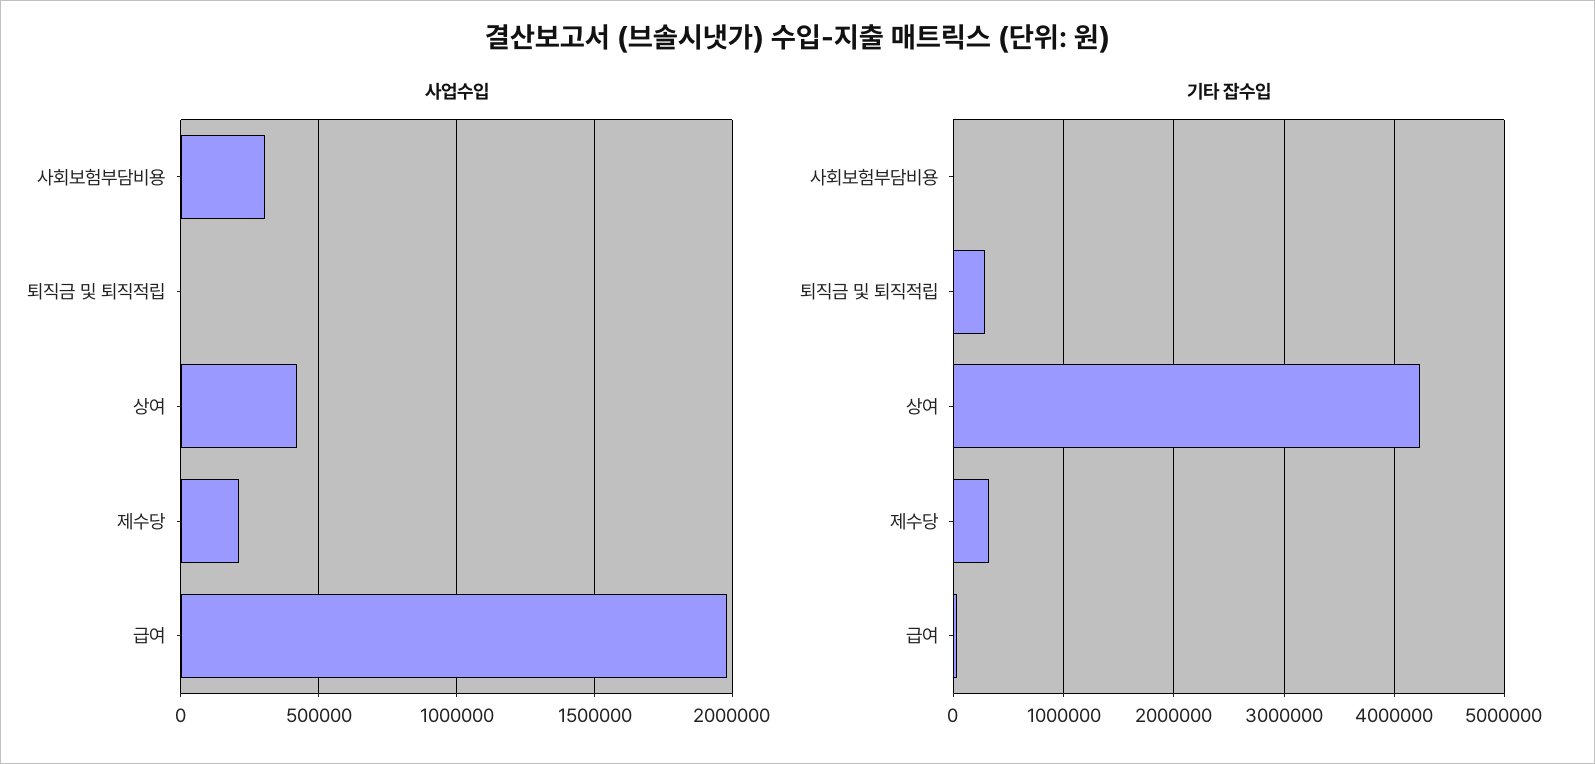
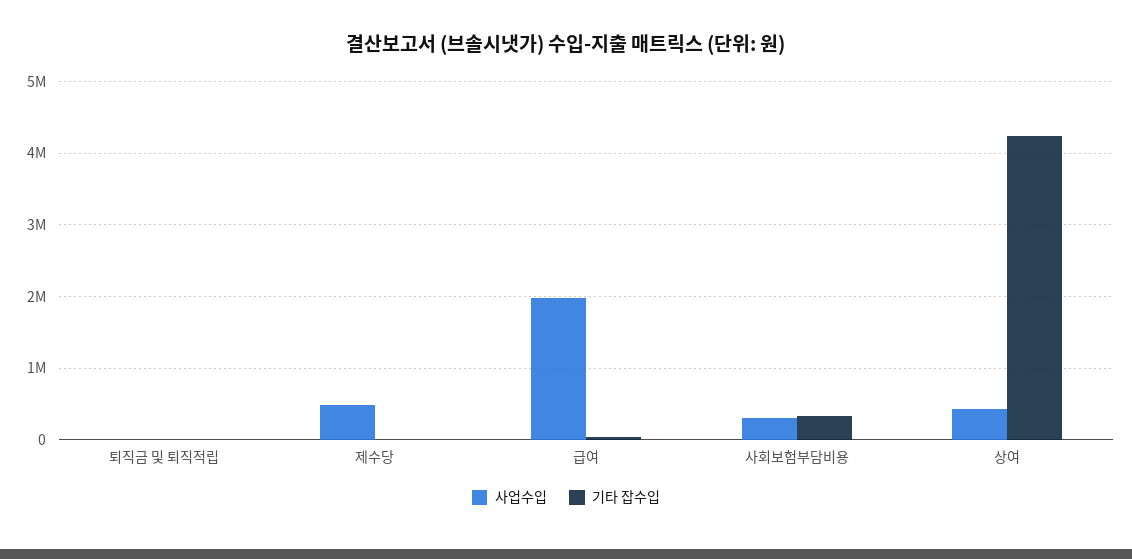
사업수입, 제수당: 200000 -> 500000
기타 잡수입, 사회보험부담비용: 0 -> 300000
기타 잡수입, 퇴직금 및 퇴직적립: 300000 -> 0
기타 잡수입, 제수당: 300000 -> 0

